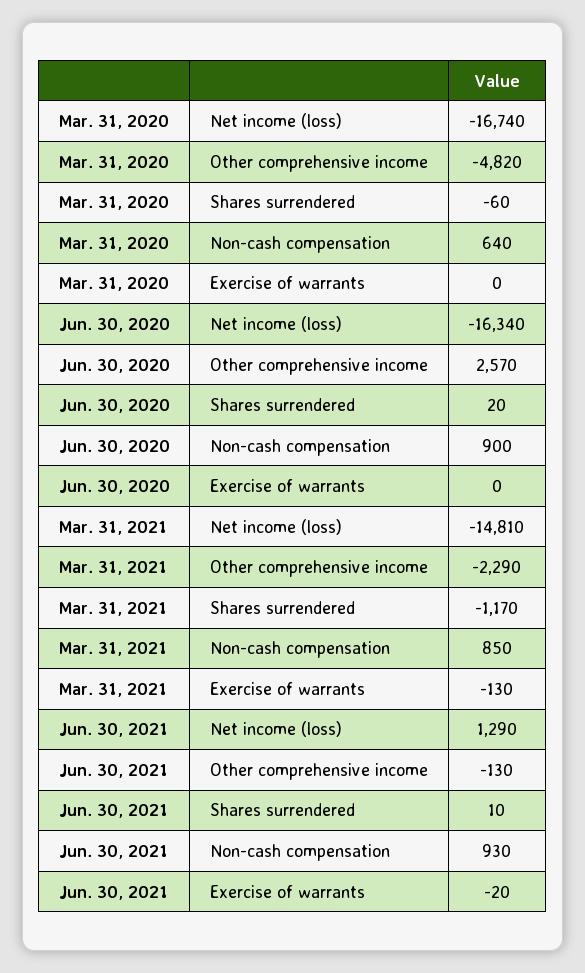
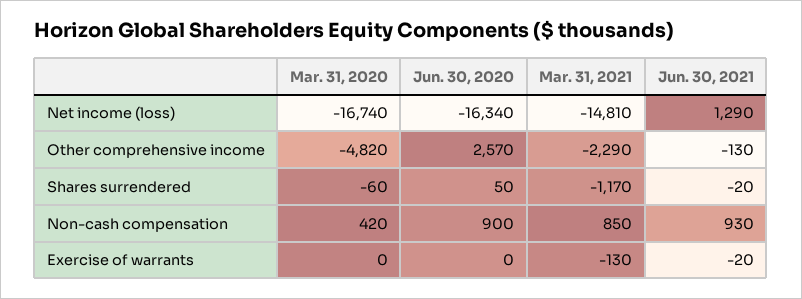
Mar. 31, 2020, Non-cash compensation: 640 -> 420
Jun. 30, 2020, Shares surrendered: 20 -> 50
Jun. 30, 2021, Shares surrendered: 10 -> -20

